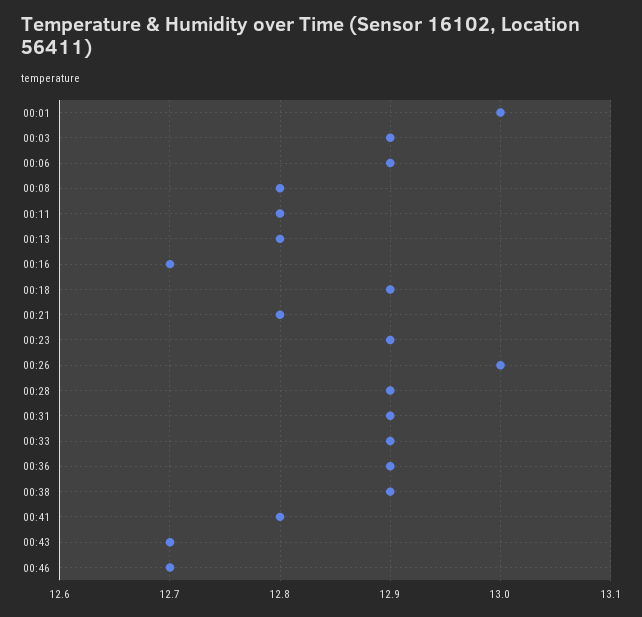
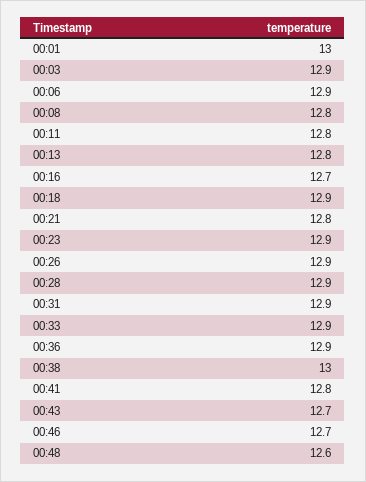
00:26: 13 -> 12.9
00:38: 12.9 -> 13
00:48: none -> 12.6

